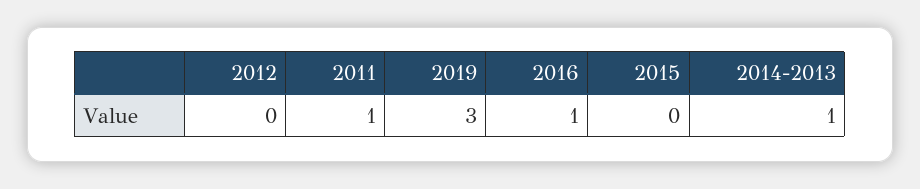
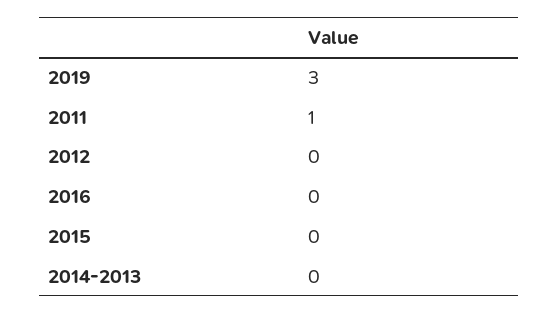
2016: 1 -> 0
2014-2013: 1 -> 0

